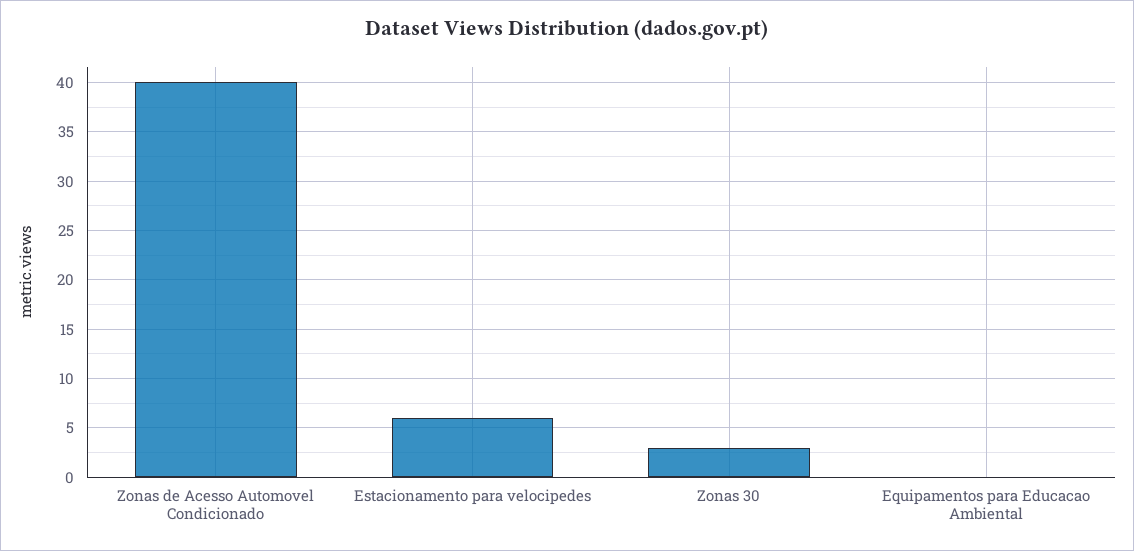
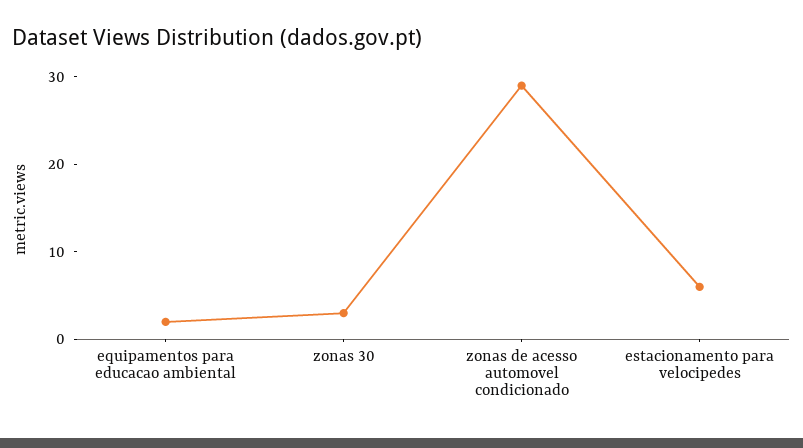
Zonas de Acesso Automovel Condicionado: 40 -> 29
Equipamentos para Educacao Ambiental: 0 -> 2

